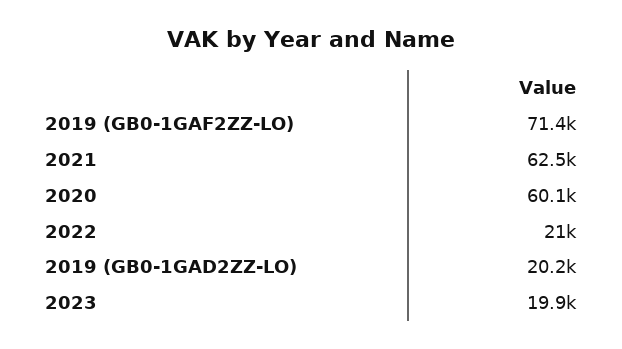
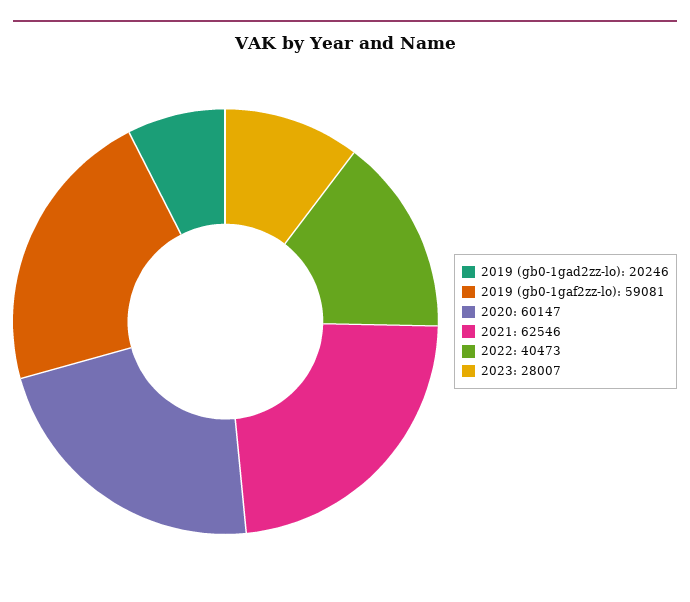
2019 (GB0-1GAF2ZZ-LO): 71400 -> 59081
2022: 21000 -> 40473
2023: 19900 -> 28007

